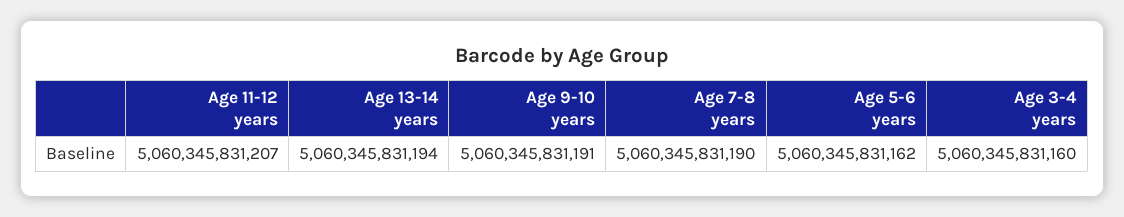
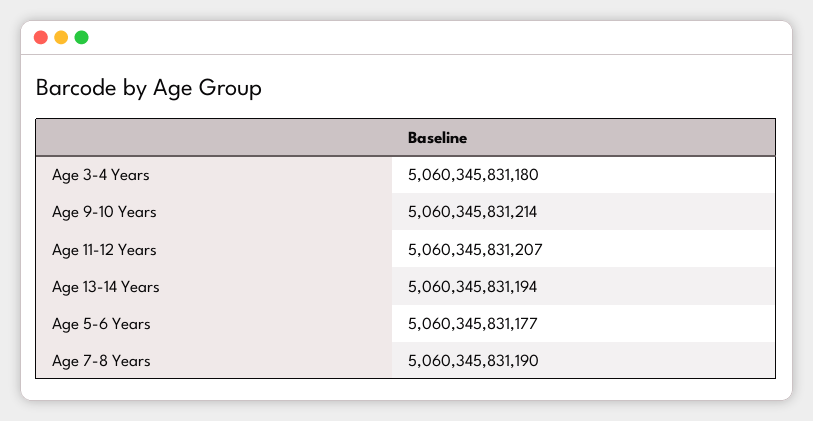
Age 9-10 years: 5060345831191 -> 5060345831214
Age 5-6 years: 5060345831162 -> 5060345831177
Age 3-4 years: 5060345831160 -> 5060345831180

